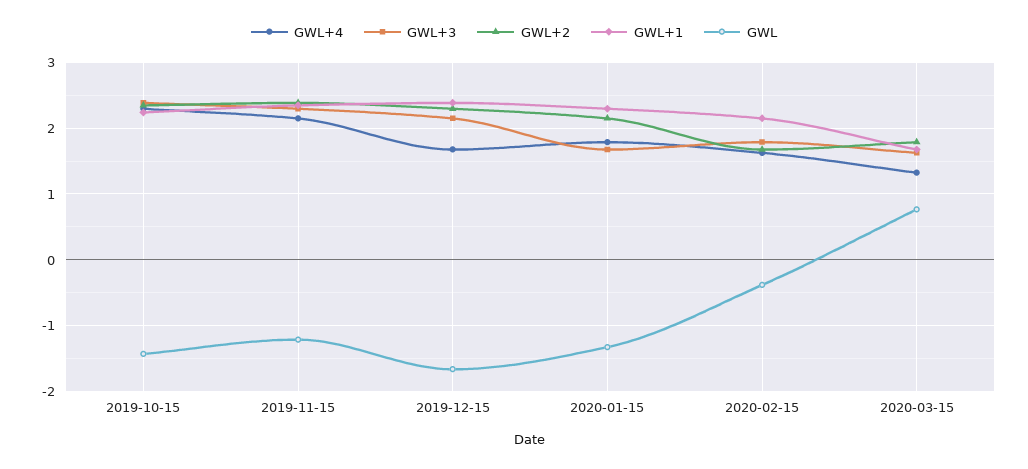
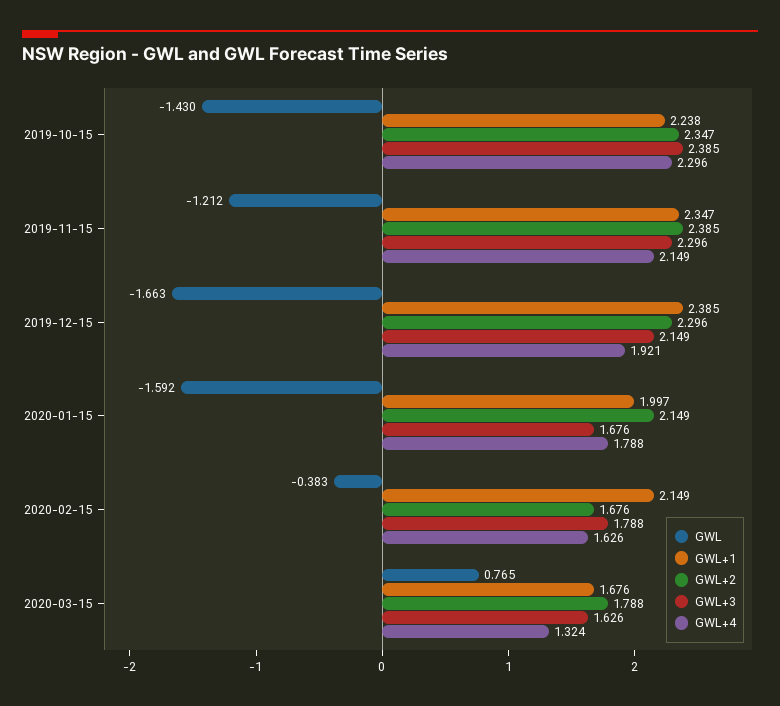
GWL+4, 2019-12-15: 1.7 -> 1.921
GWL+1, 2020-01-15: 2.3 -> 1.997
GWL, 2020-01-15: -1.3 -> -1.592

